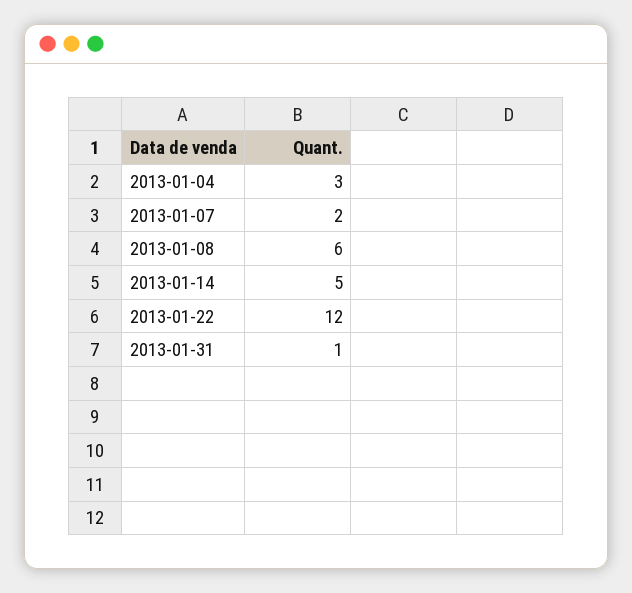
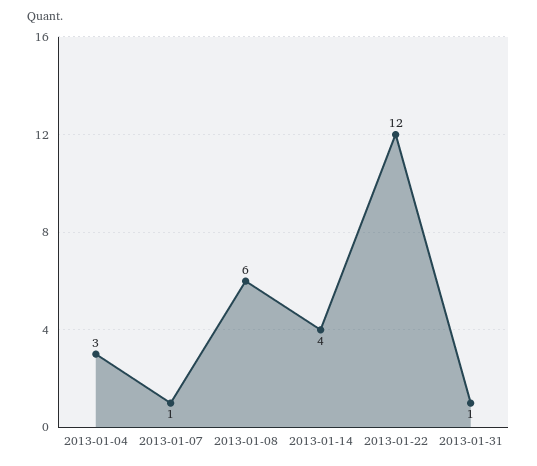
2013-01-07: 2 -> 1
2013-01-14: 5 -> 4

